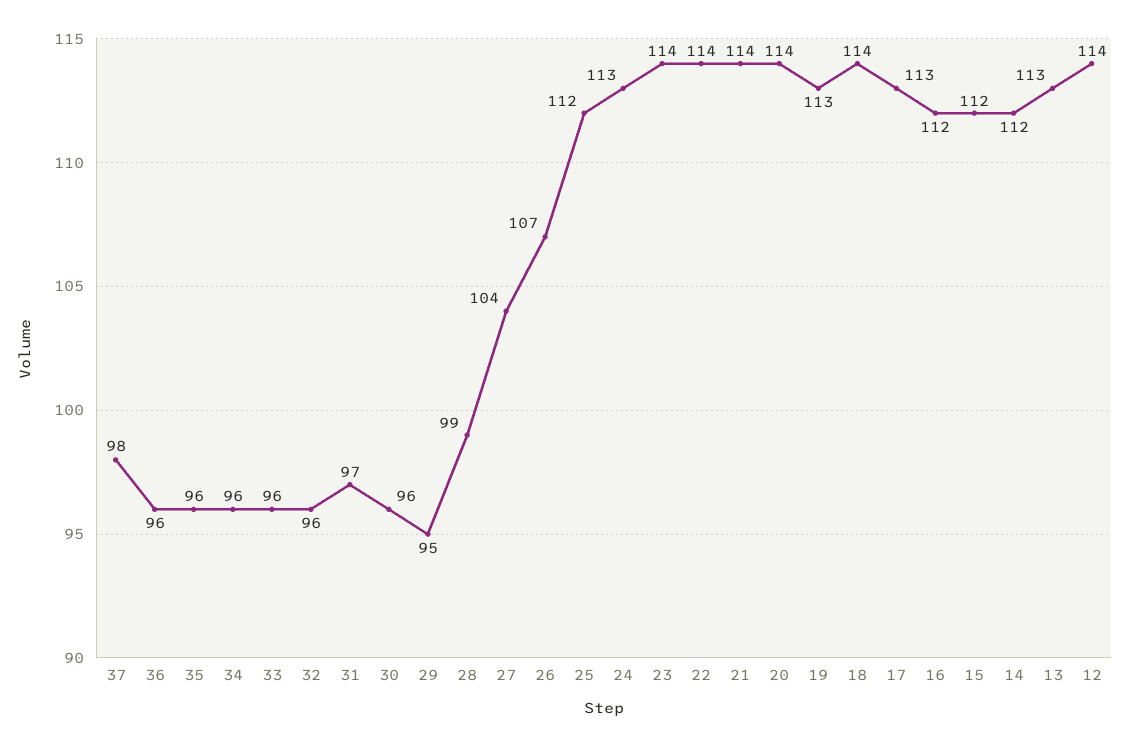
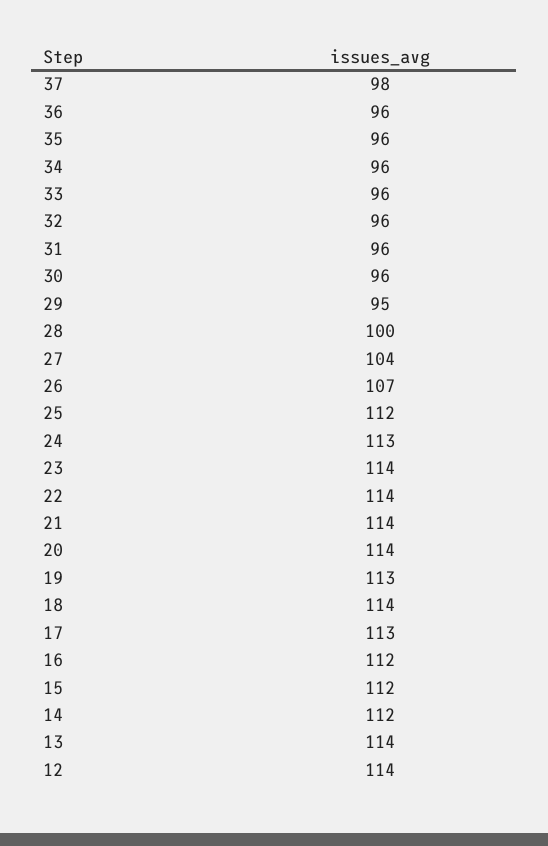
31: 97 -> 96
28: 99 -> 100
13: 113 -> 114

